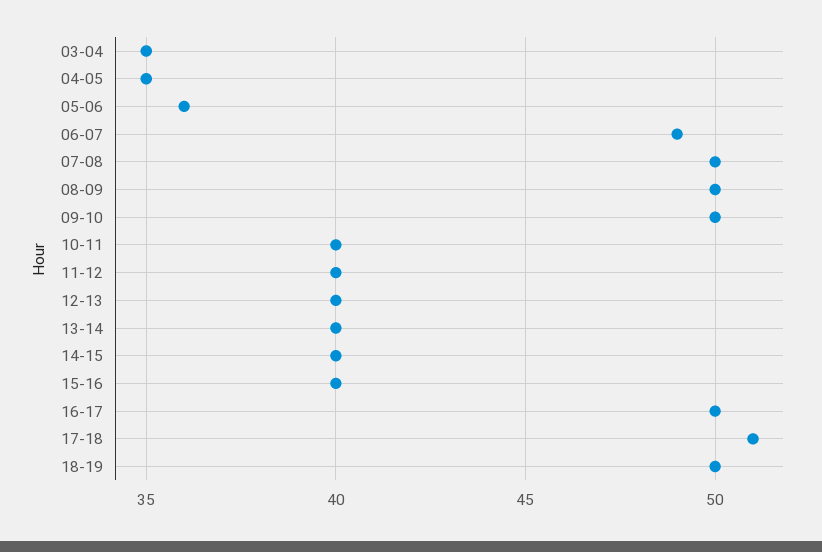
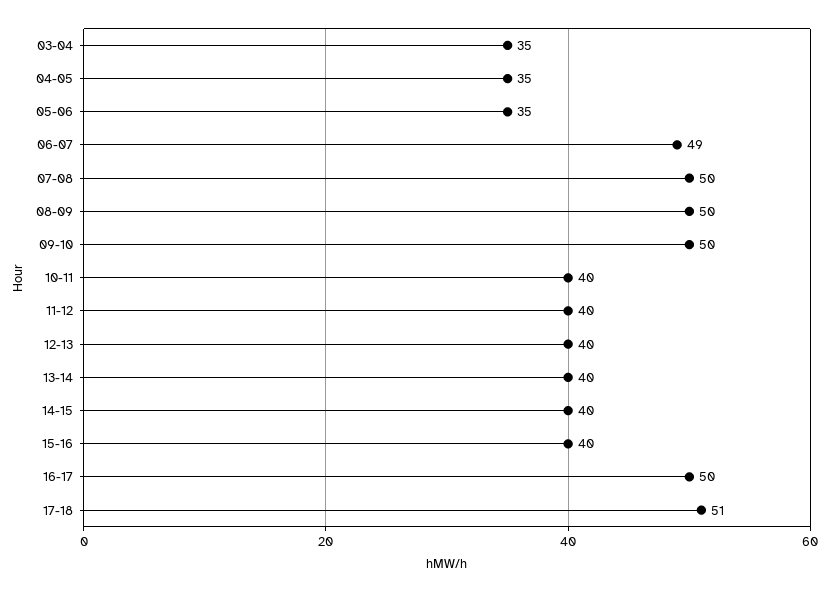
05-06: 36 -> 35
18-19: 50 -> none

